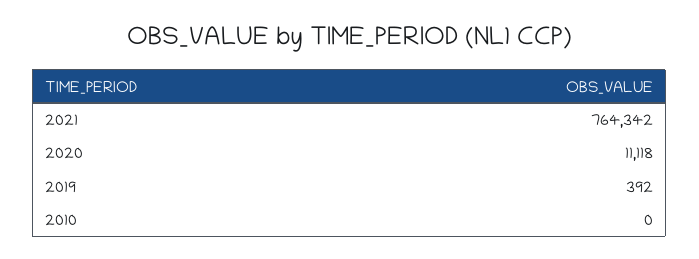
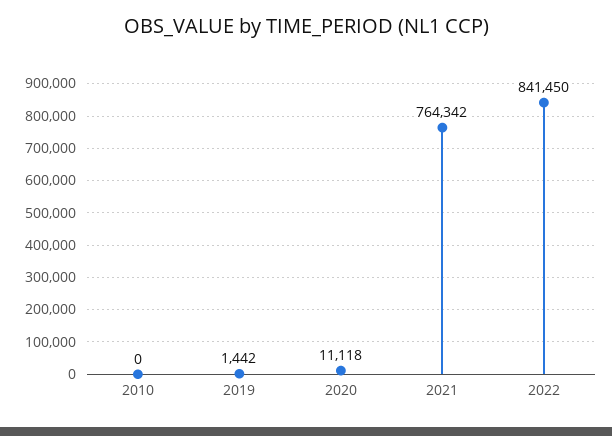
2019: 392 -> 1442
2022: none -> 841450

